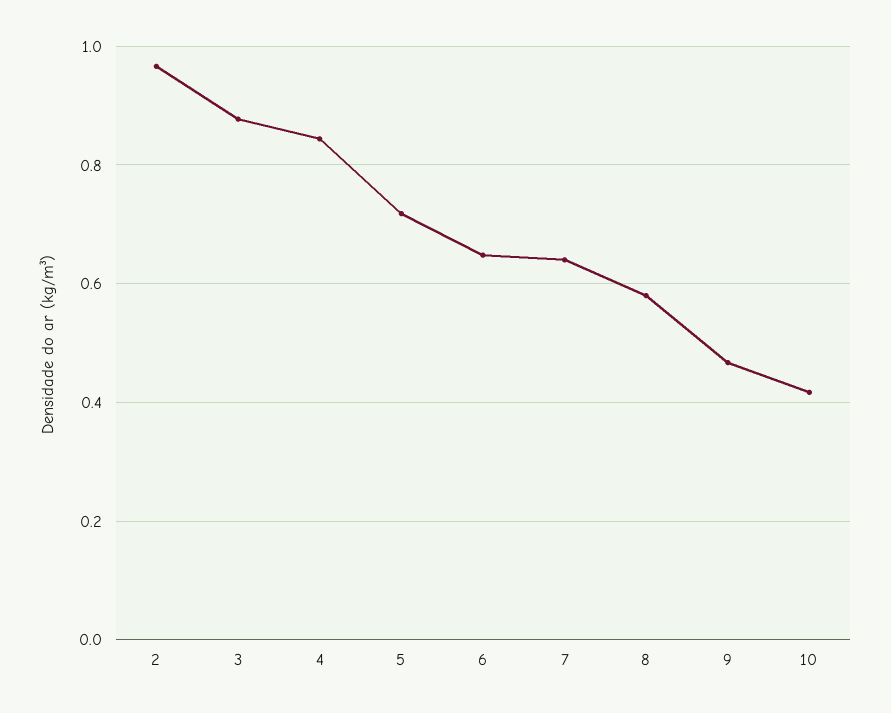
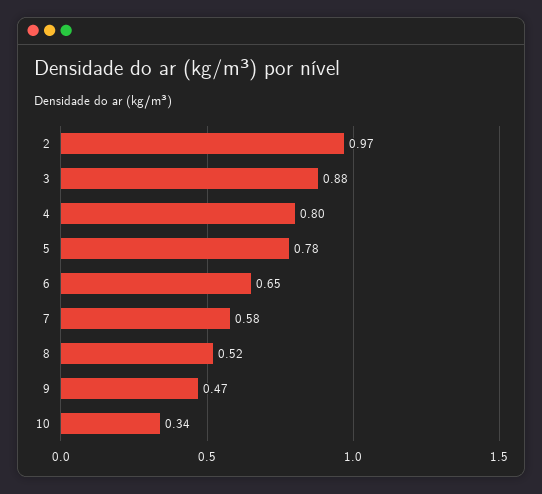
4: 0.84 -> 0.8
5: 0.72 -> 0.78
7: 0.64 -> 0.58
8: 0.58 -> 0.52
10: 0.42 -> 0.34

